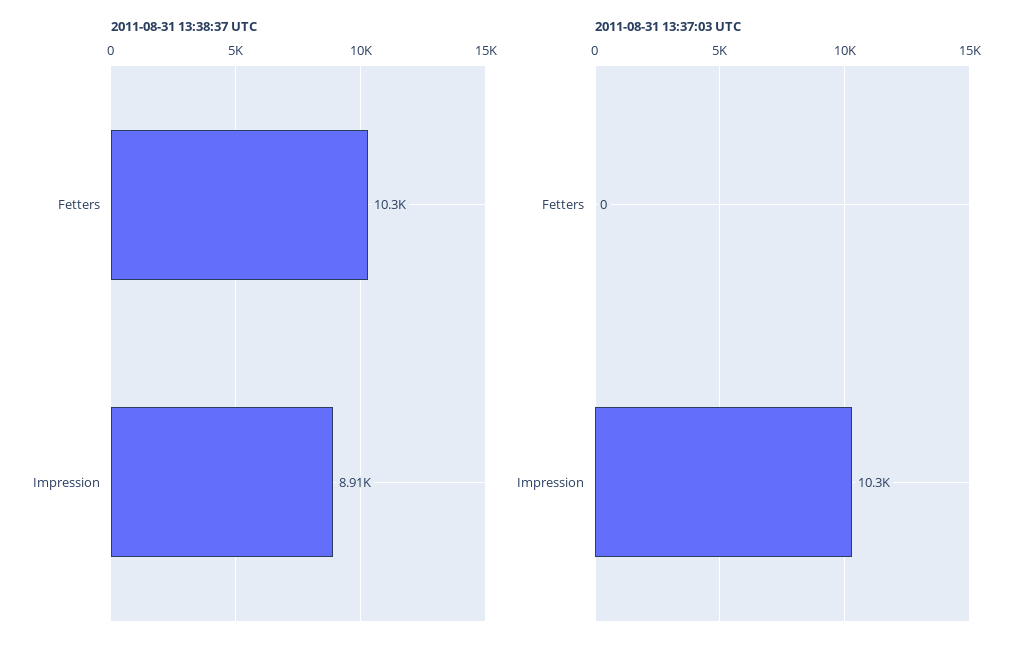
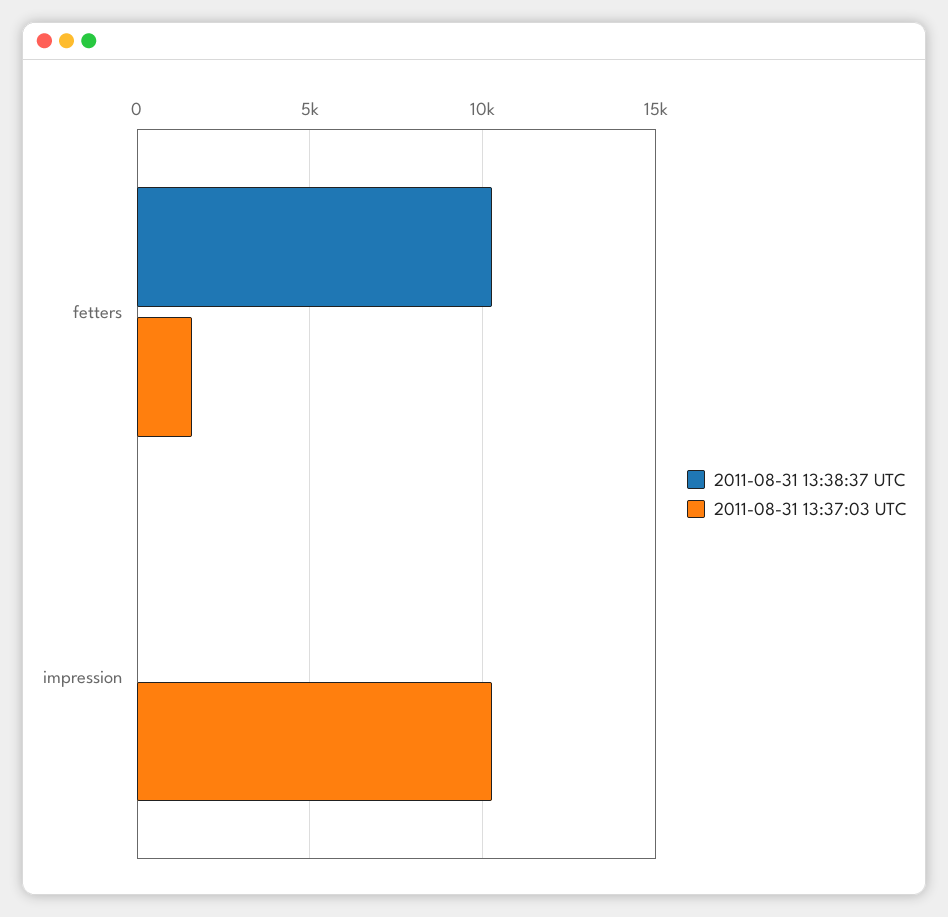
2011-08-31 13:38:37 UTC, Impression: 8910 -> 0
2011-08-31 13:37:03 UTC, Fetters: 0 -> 1500

